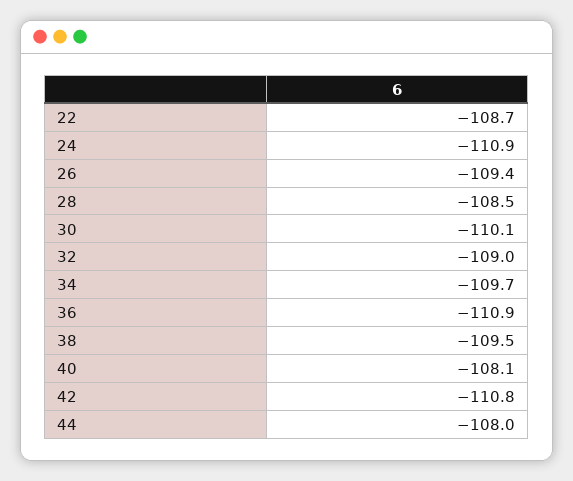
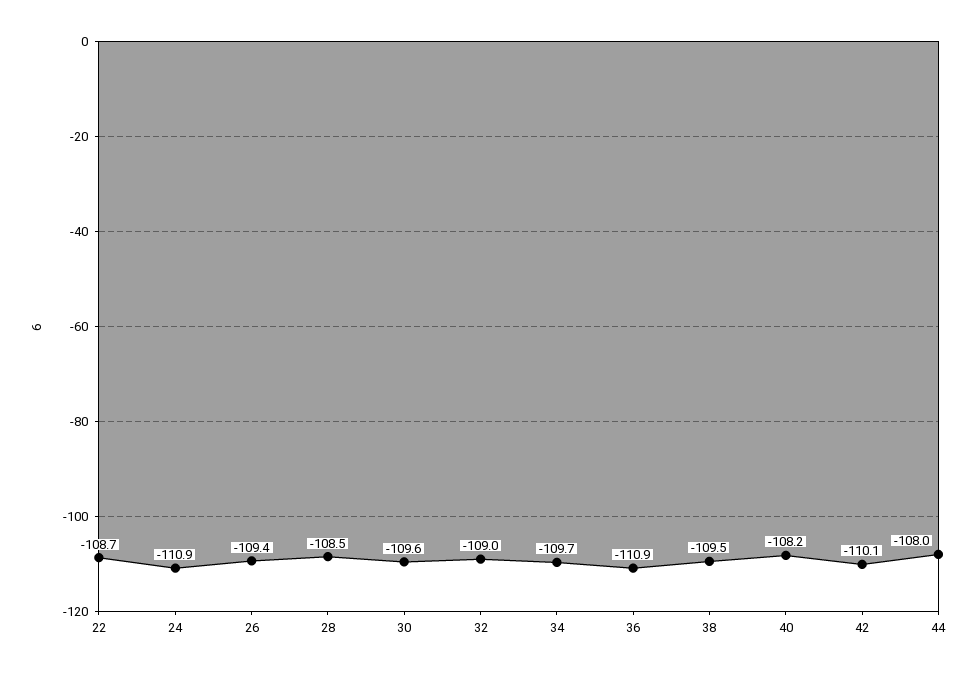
30: -110.1 -> -109.6
40: -108.1 -> -108.2
42: -110.8 -> -110.1

